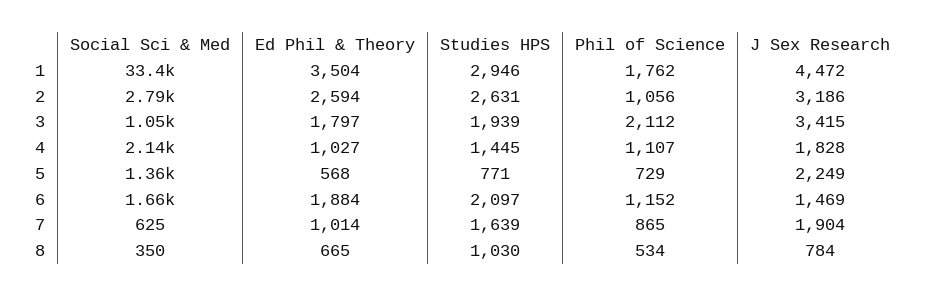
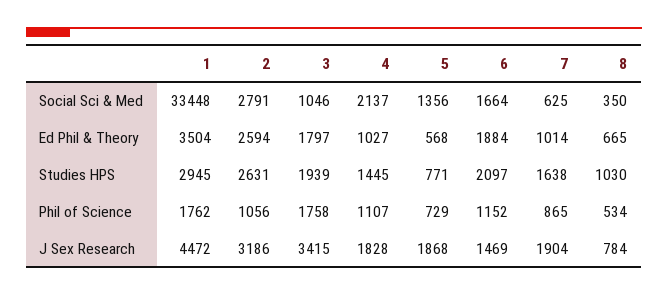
Studies HPS, 1: 2946 -> 2945
Phil of Science, 3: 2112 -> 1758
J Sex Research, 5: 2249 -> 1868
Studies HPS, 7: 1639 -> 1638

